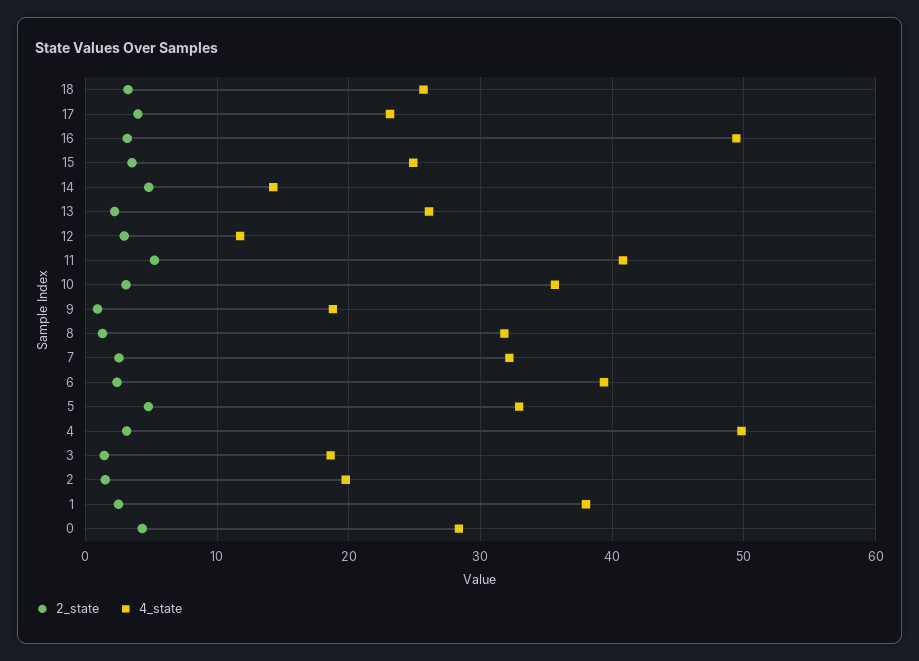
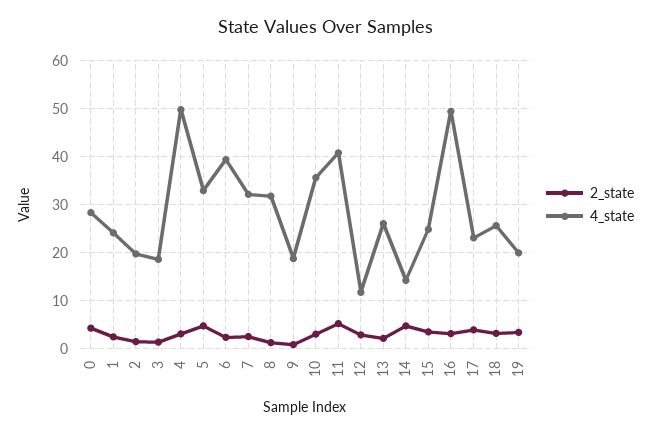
4_state, 1: 38 -> 24
2_state, 19: none -> 4
4_state, 19: none -> 20

